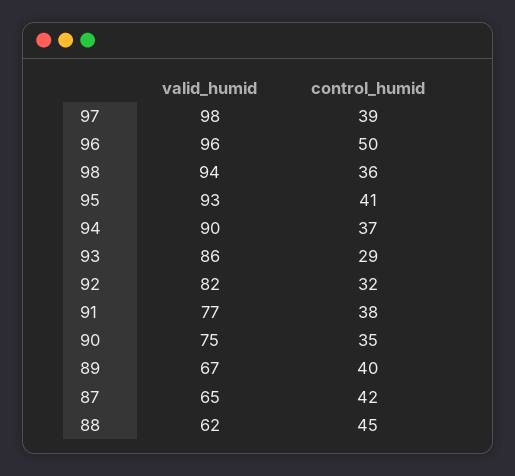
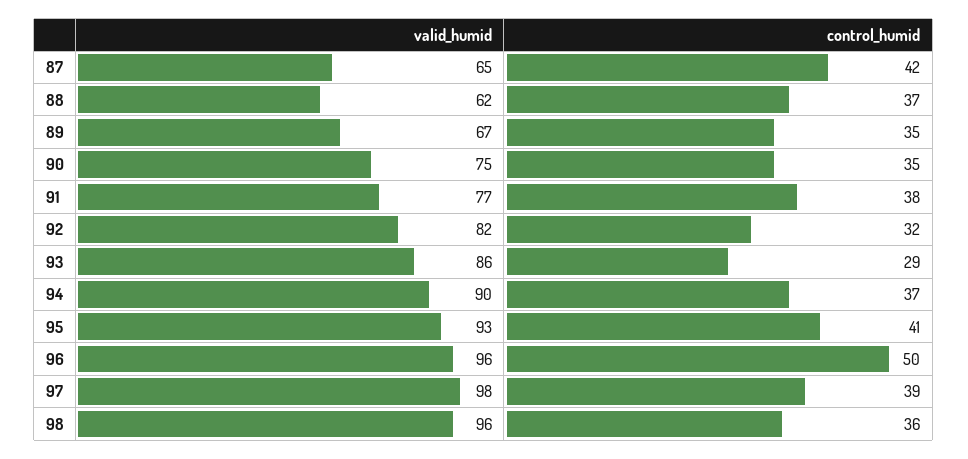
valid_humid, 98: 94 -> 96
control_humid, 89: 40 -> 35
control_humid, 88: 45 -> 37

